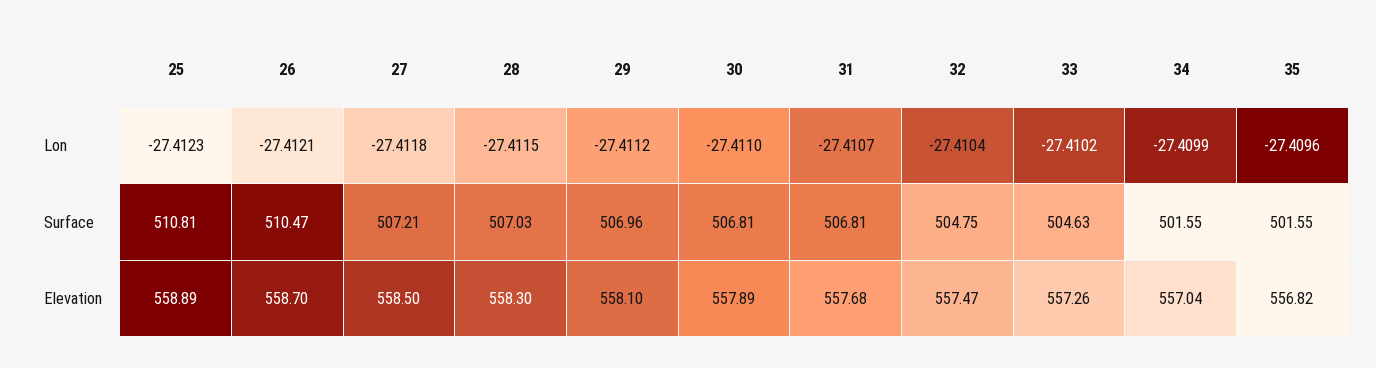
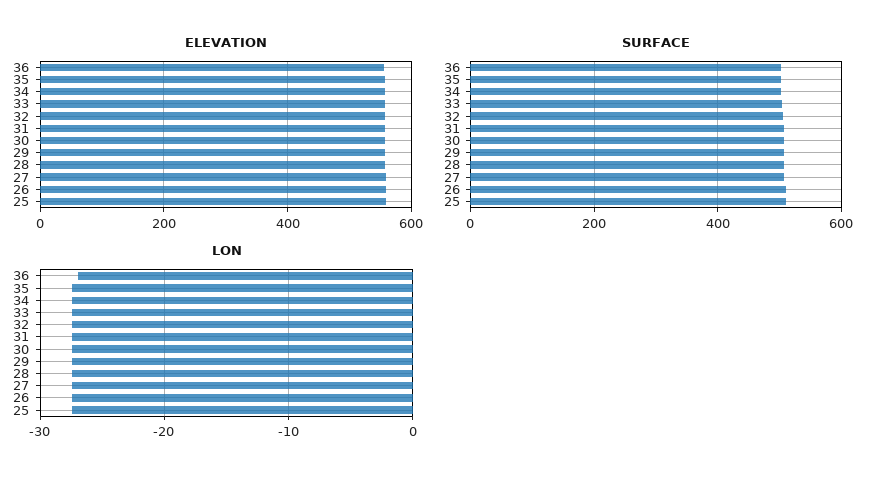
Elevation, 36: none -> 560
Surface, 36: none -> 500
Lon, 36: none -> -27

